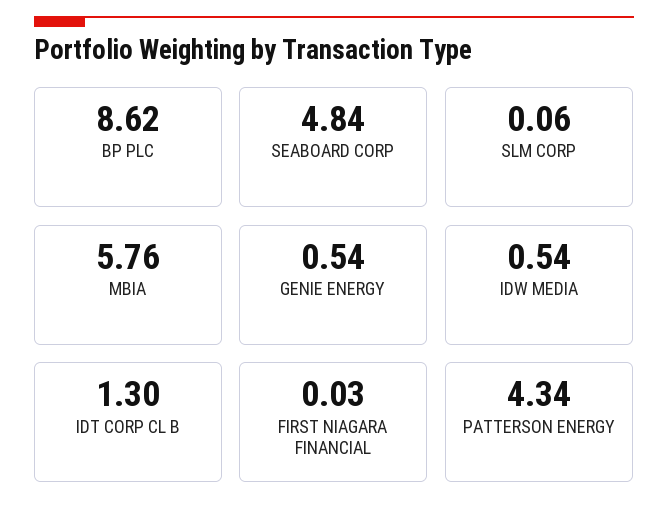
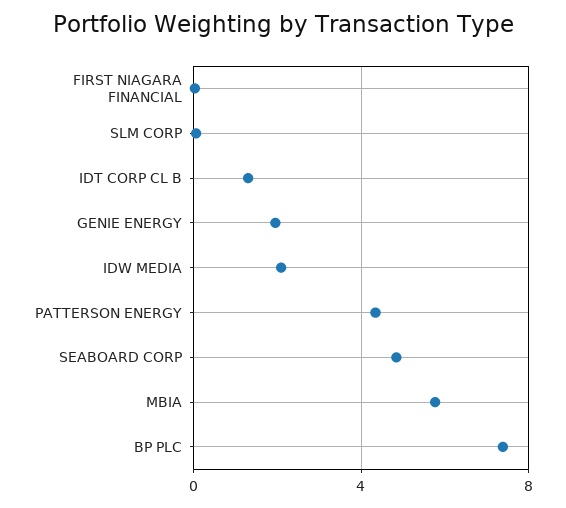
BP PLC: 8.62 -> 7.5
GENIE ENERGY: 0.54 -> 2
IDW MEDIA: 0.54 -> 2

